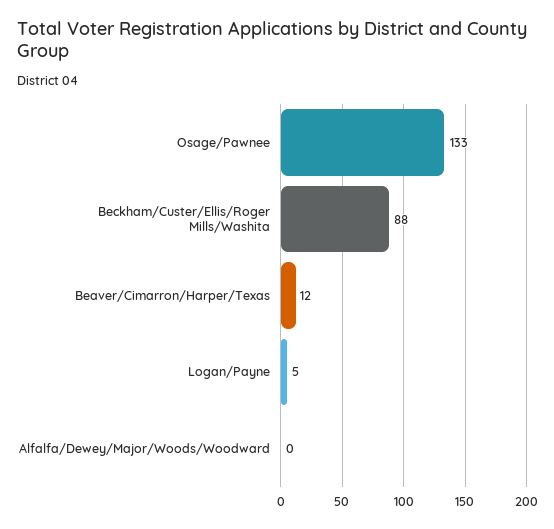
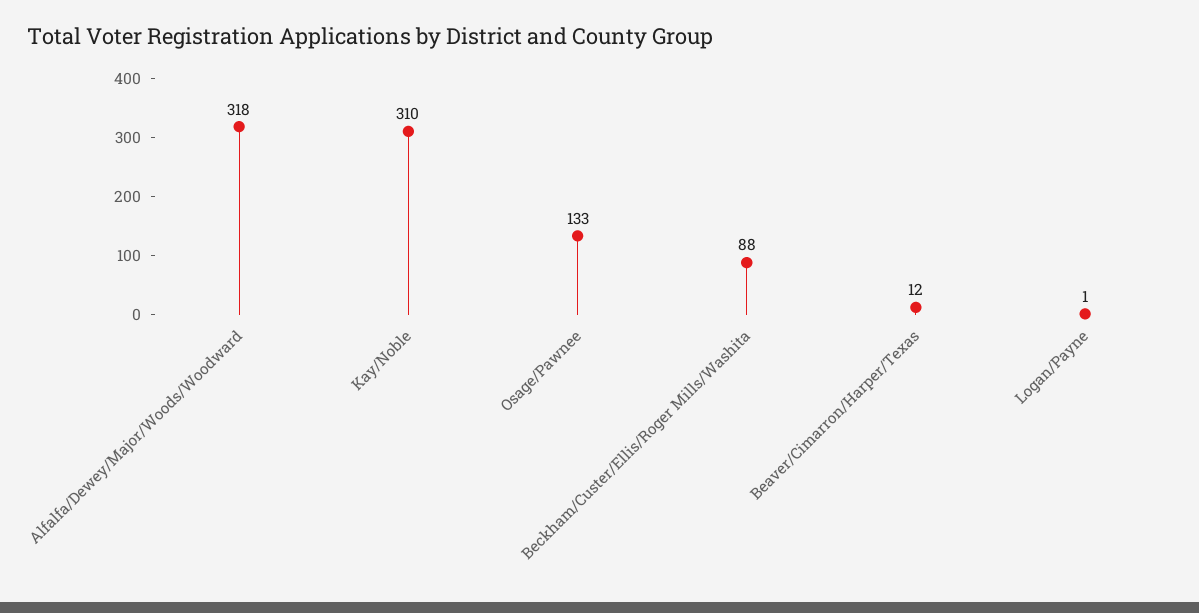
Logan/Payne: 5 -> 1
Alfalfa/Dewey/Major/Woods/Woodward: 0 -> 318
Kay/Noble: none -> 310

